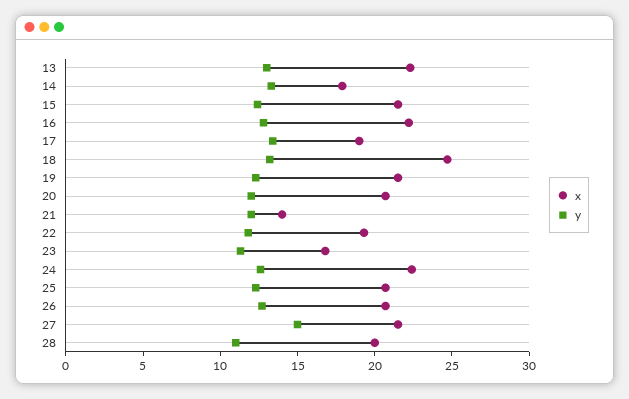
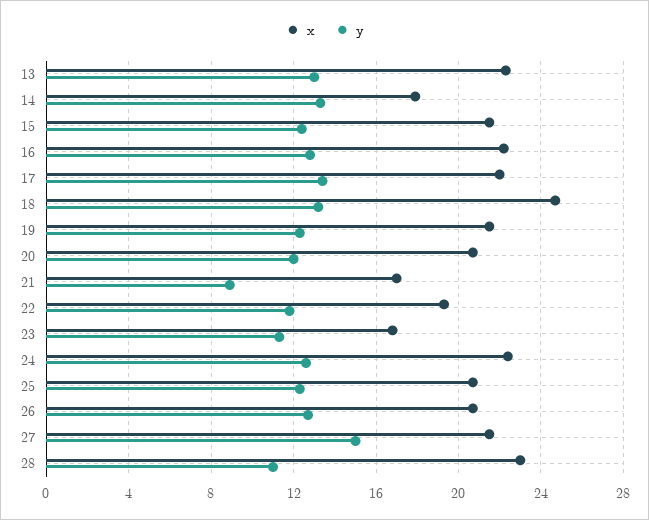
x, 17: 19 -> 22
x, 21: 14 -> 17
y, 21: 12 -> 9
x, 28: 20 -> 23

